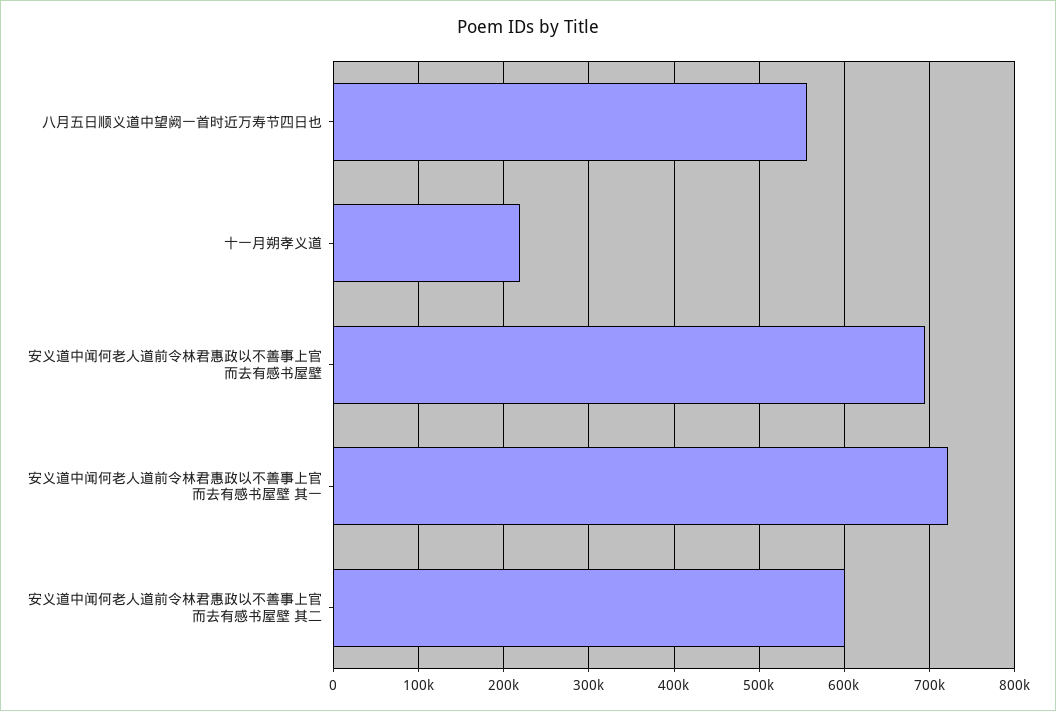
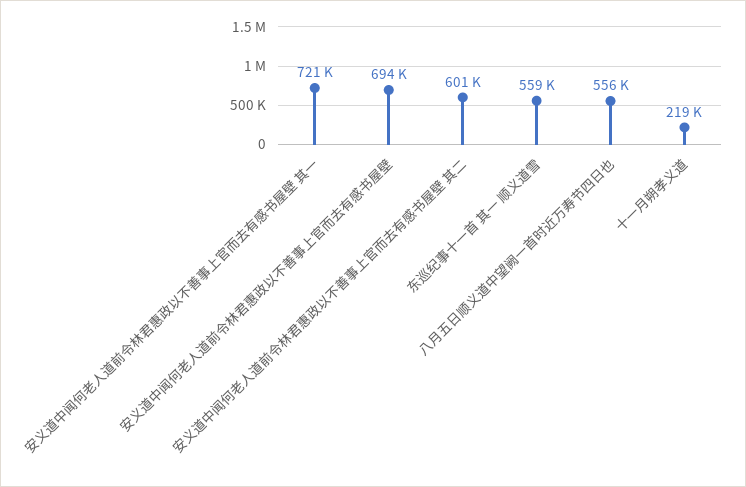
东巡纪事十一首 其一 顺义道雪: none -> 559000

